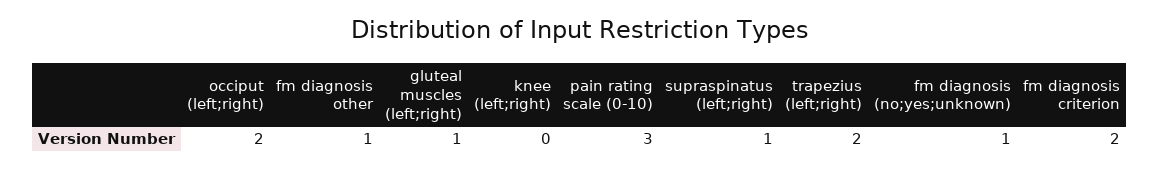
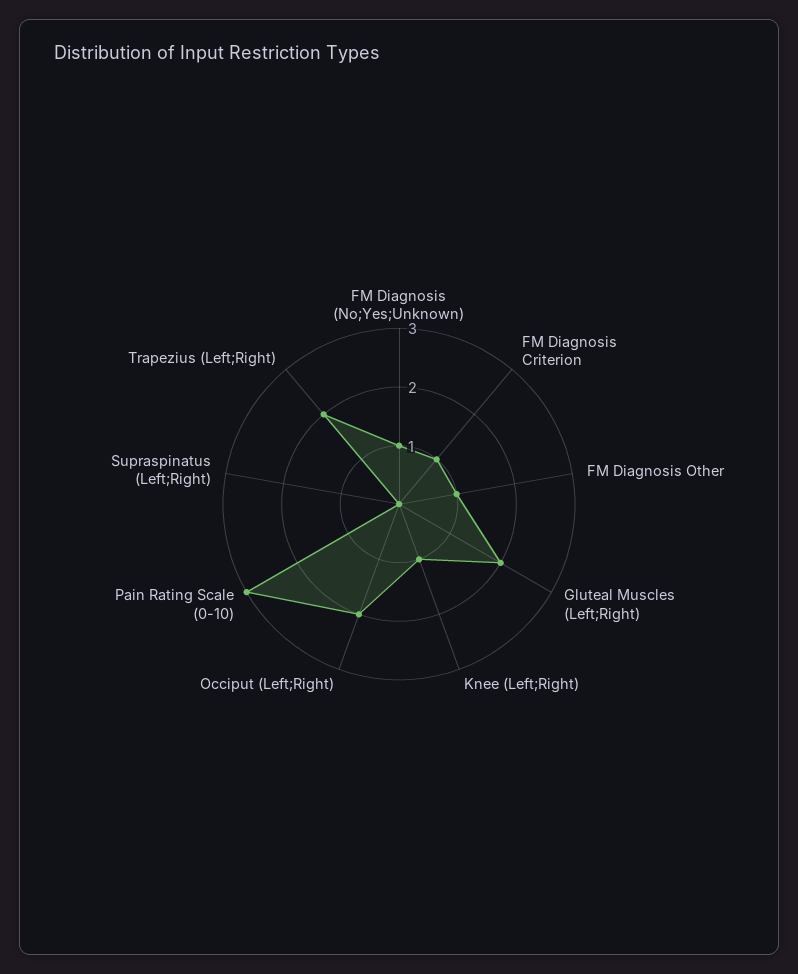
gluteal muscles (left;right): 1 -> 2
knee (left;right): 0 -> 1
supraspinatus (left;right): 1 -> 0
fm diagnosis criterion: 2 -> 1

